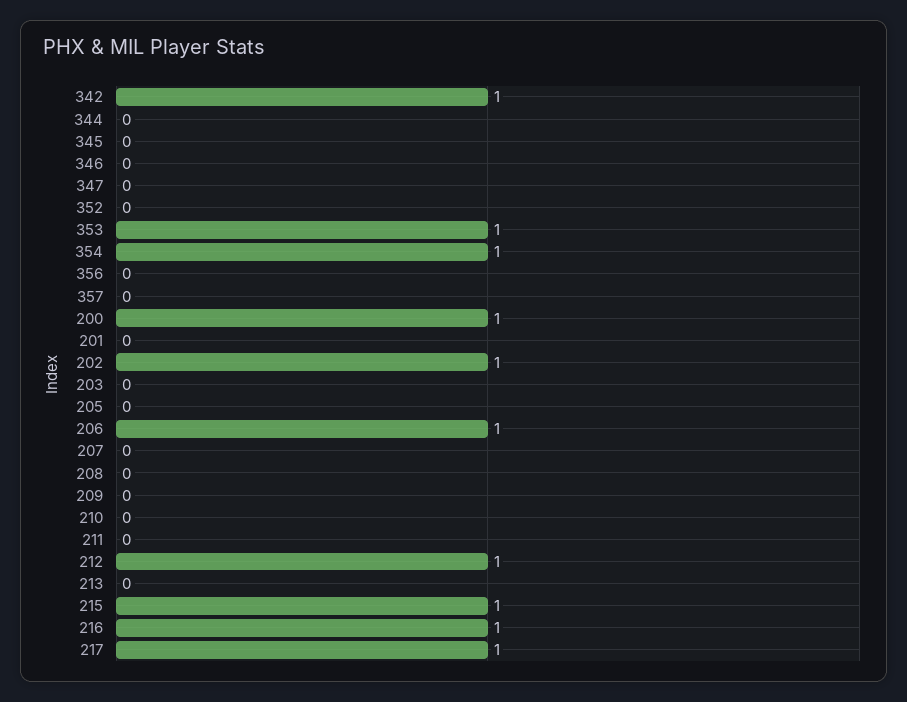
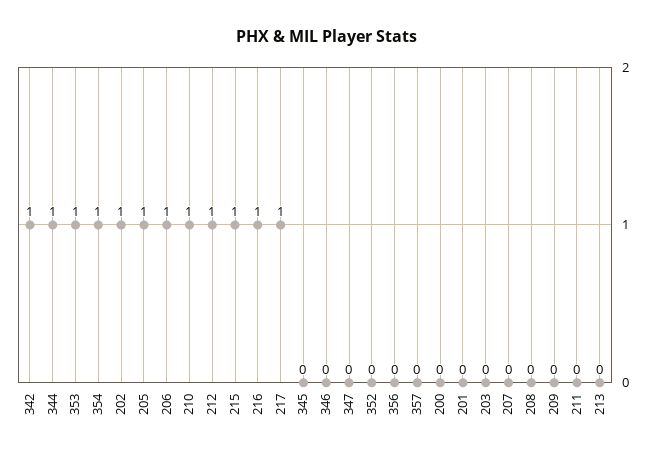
344: 0 -> 1
200: 1 -> 0
205: 0 -> 1
210: 0 -> 1

